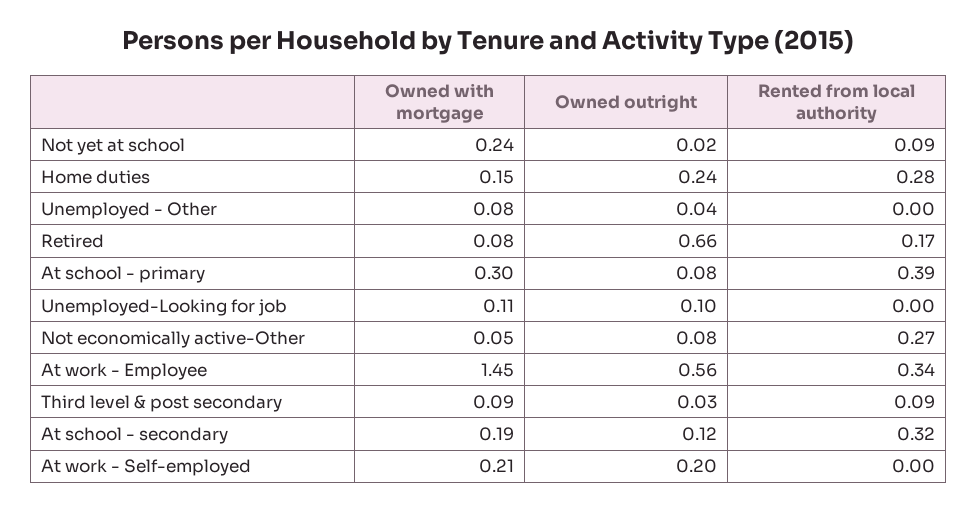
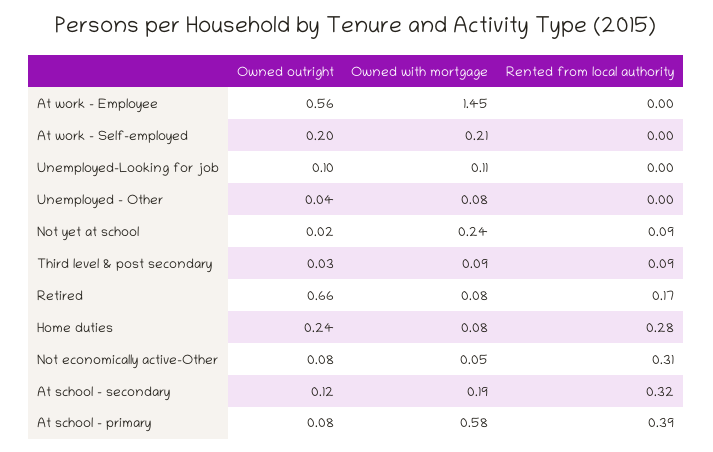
Owned with mortgage, Home duties: 0.15 -> 0.08
Owned with mortgage, At school - primary: 0.3 -> 0.58
Rented from local authority, Not economically active-Other: 0.27 -> 0.31
Rented from local authority, At work - Employee: 0.34 -> 0

